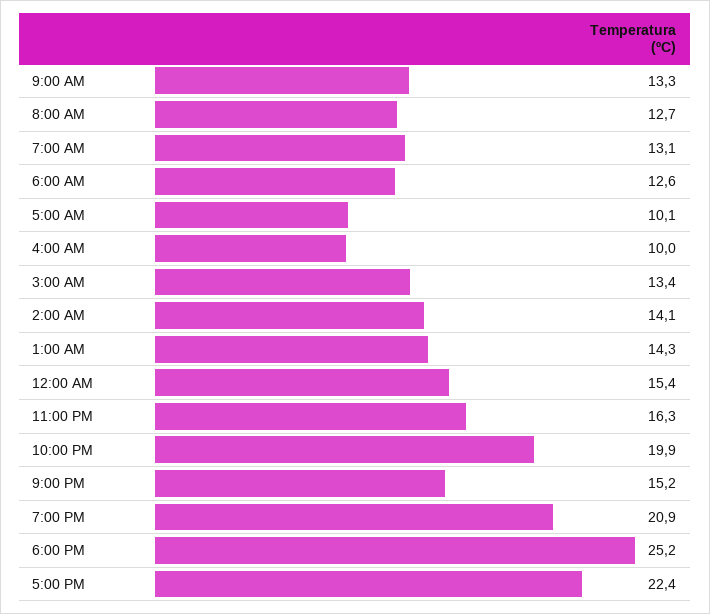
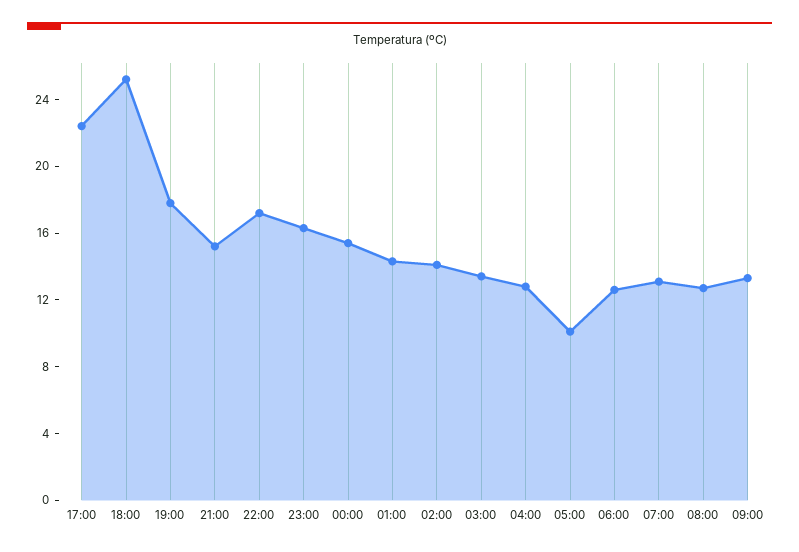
4:00 AM: 10 -> 13
10:00 PM: 19.9 -> 17
7:00 PM: 20.9 -> 18

